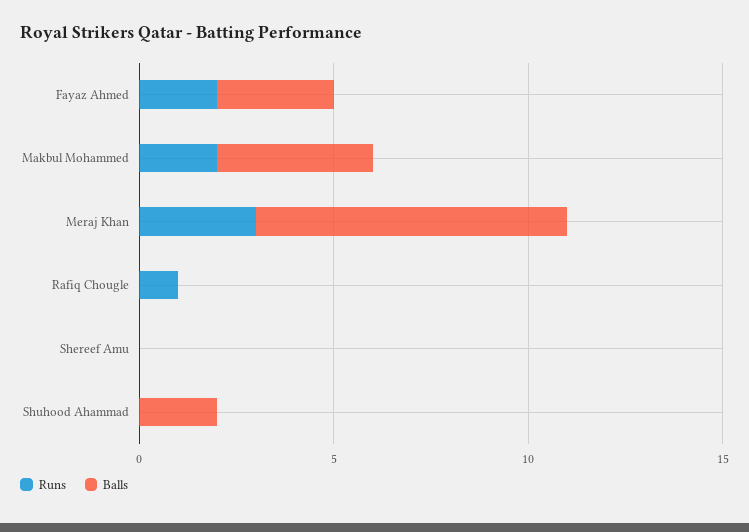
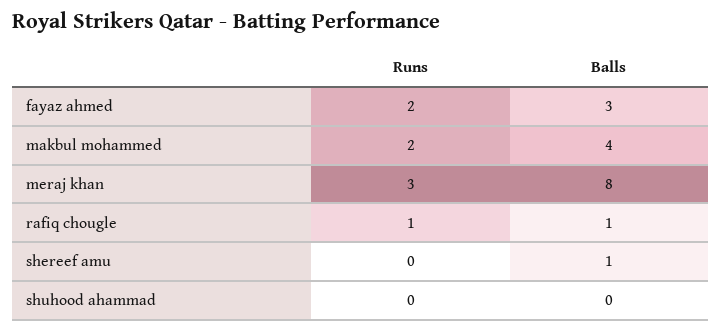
Balls, Rafiq Chougle: 0 -> 1
Balls, Shereef Amu: 0 -> 1
Balls, Shuhood Ahammad: 2 -> 0

